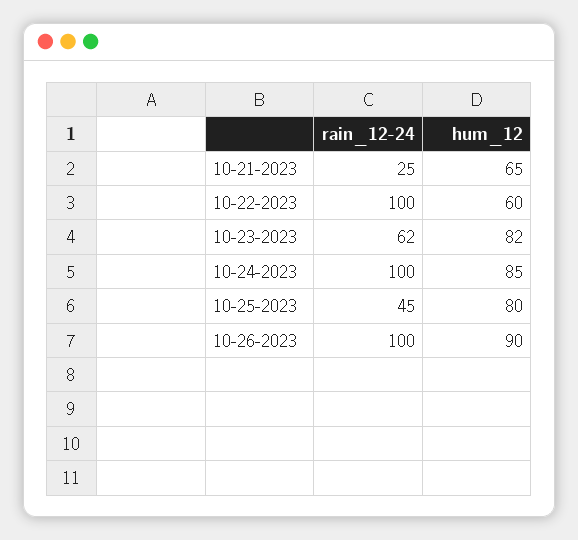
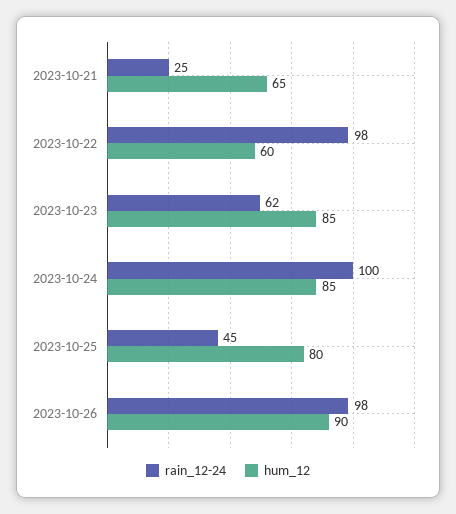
rain_12-24, 10-22-2023: 100 -> 98
hum_12, 10-23-2023: 82 -> 85
rain_12-24, 10-26-2023: 100 -> 98

